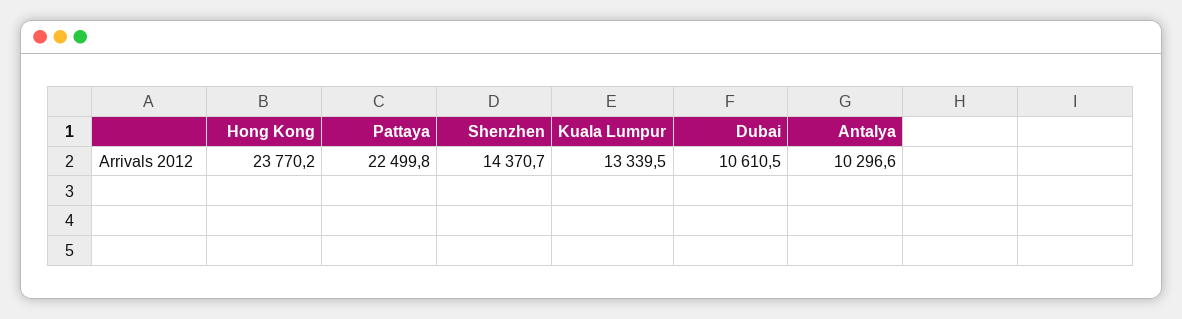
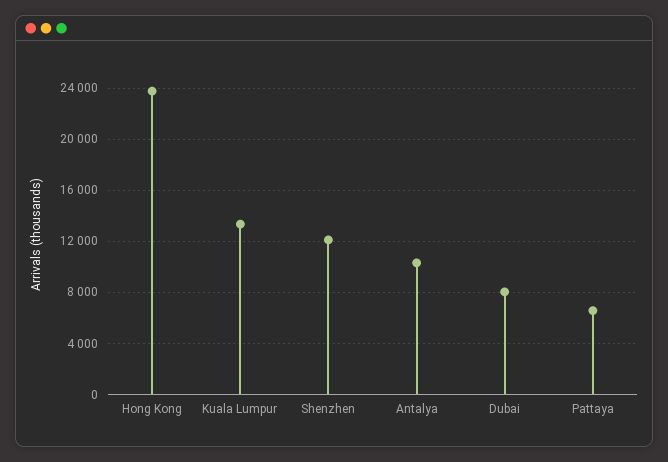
Pattaya: 22499.8 -> 6500
Shenzhen: 14370.7 -> 12000
Dubai: 10610.5 -> 8000

